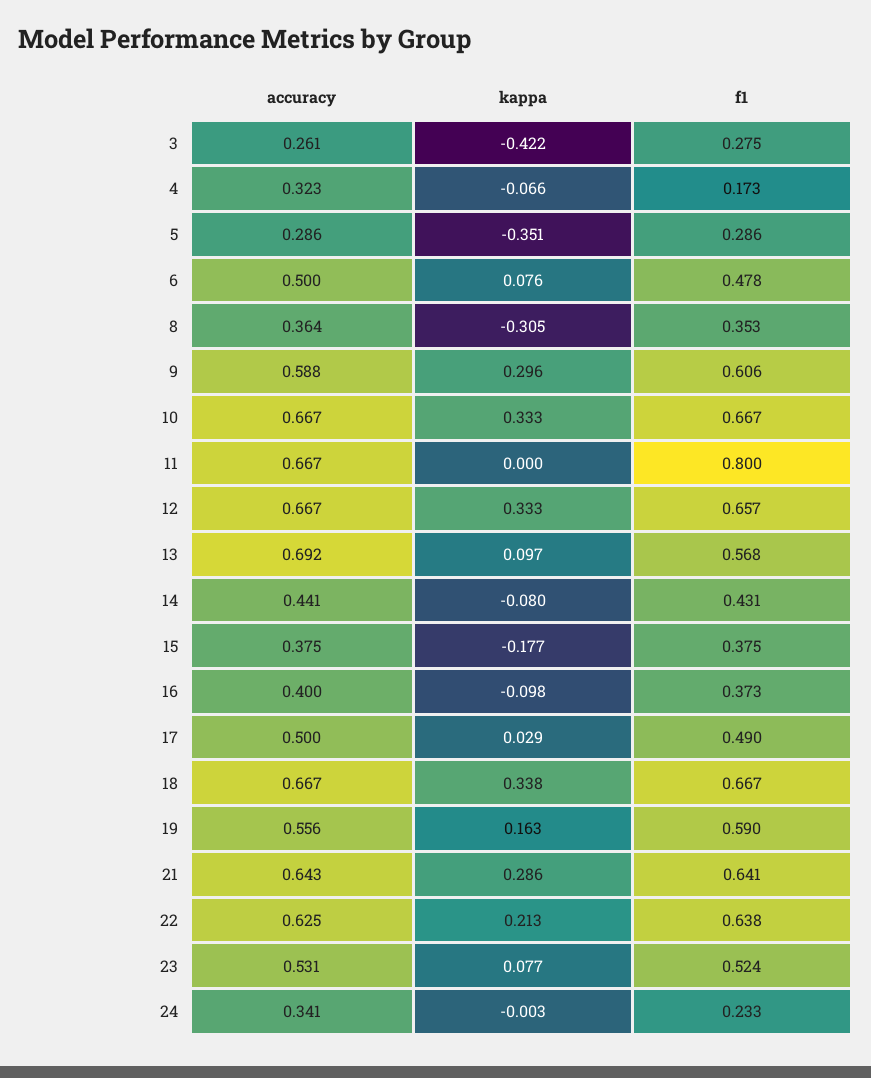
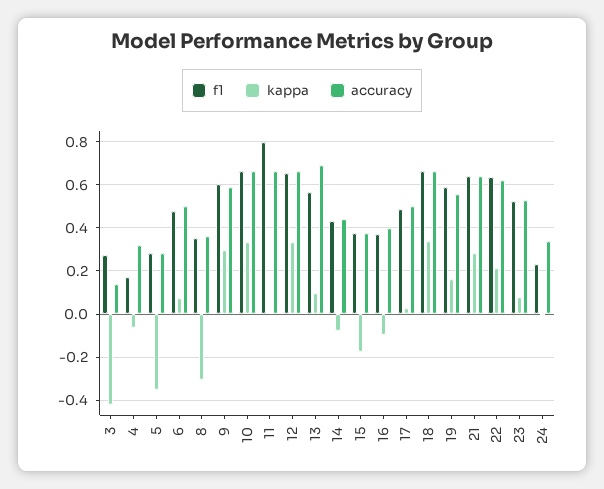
accuracy, 3: 0.261 -> 0.15

